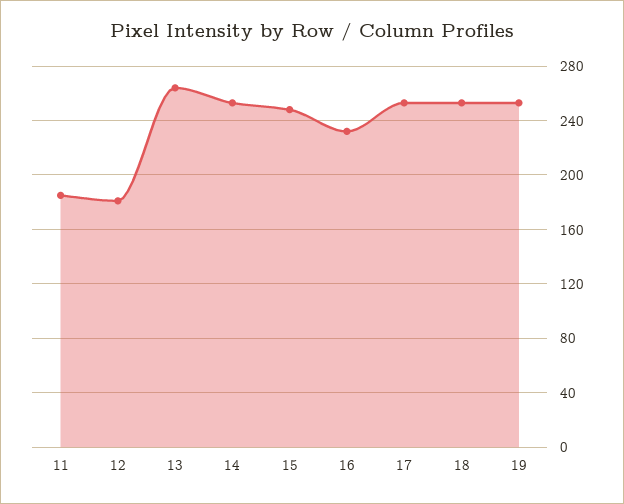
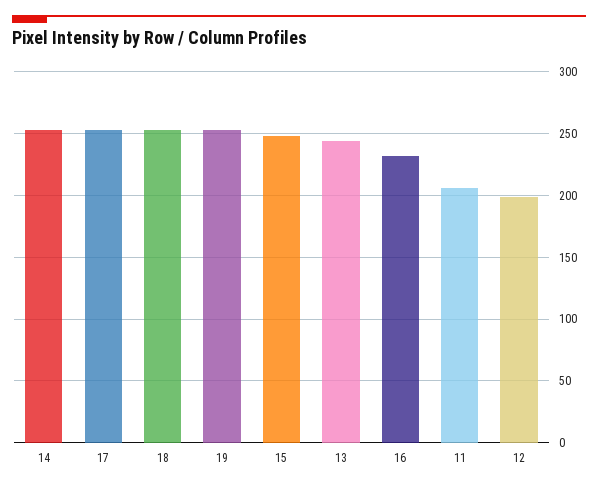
11: 185 -> 205
12: 180 -> 200
13: 265 -> 245

